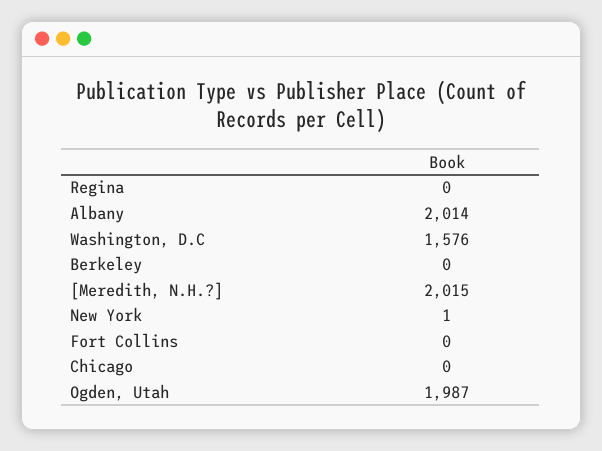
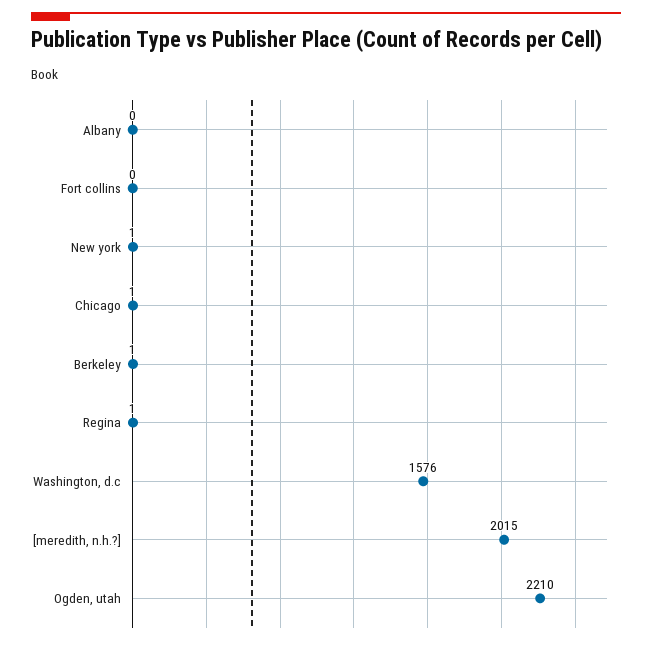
Regina: 0 -> 1
Albany: 2014 -> 0
Berkeley: 0 -> 1
Chicago: 0 -> 1
Ogden, Utah: 1987 -> 2210

